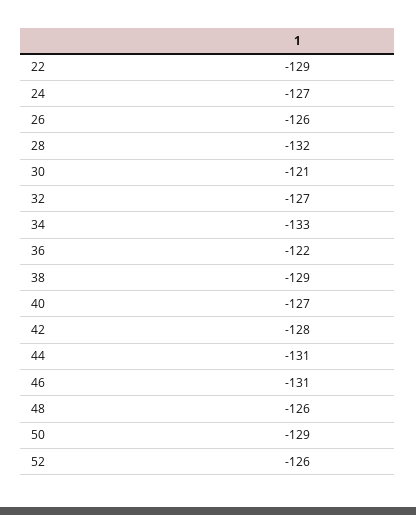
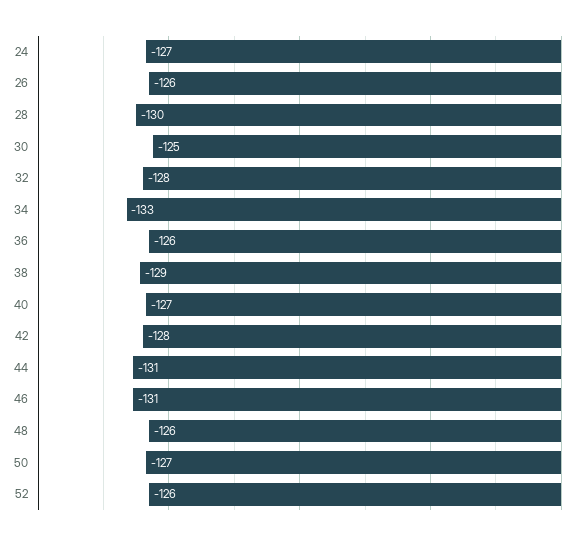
22: -129 -> none
28: -132 -> -130
30: -121 -> -125
32: -127 -> -128
36: -122 -> -126
50: -129 -> -127

